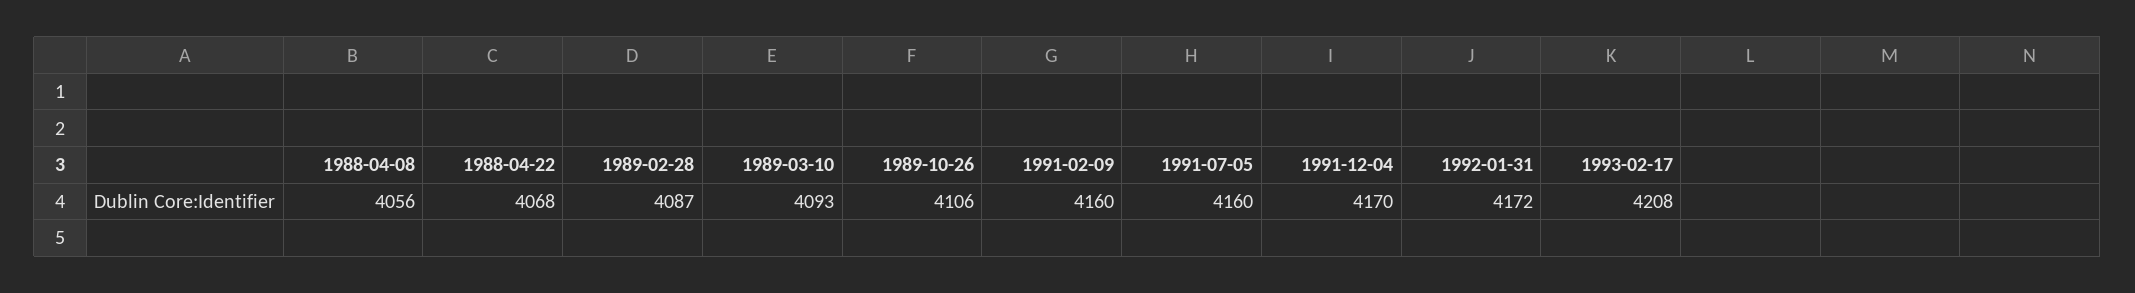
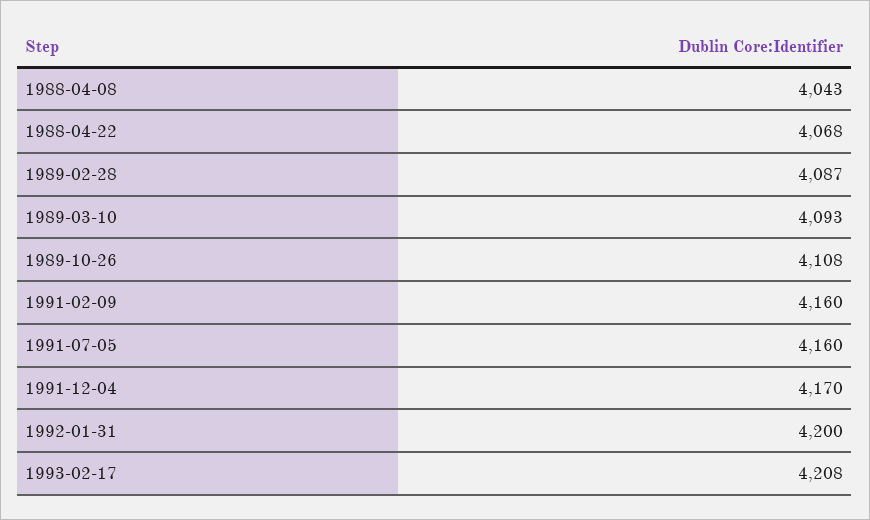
1988-04-08: 4056 -> 4043
1989-10-26: 4106 -> 4108
1992-01-31: 4172 -> 4200

